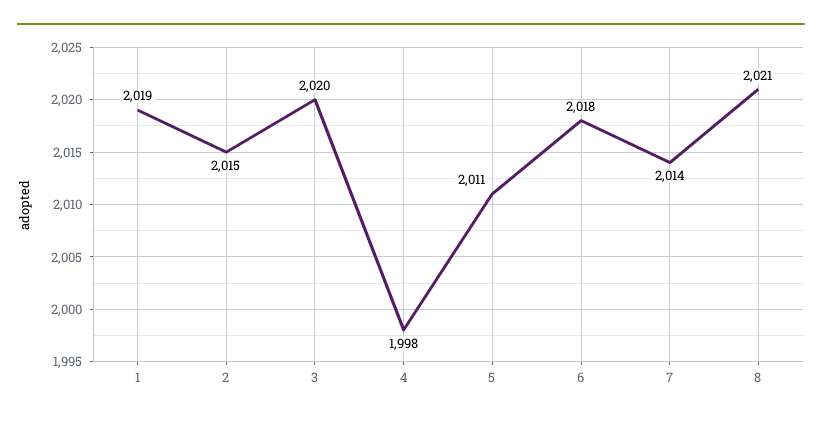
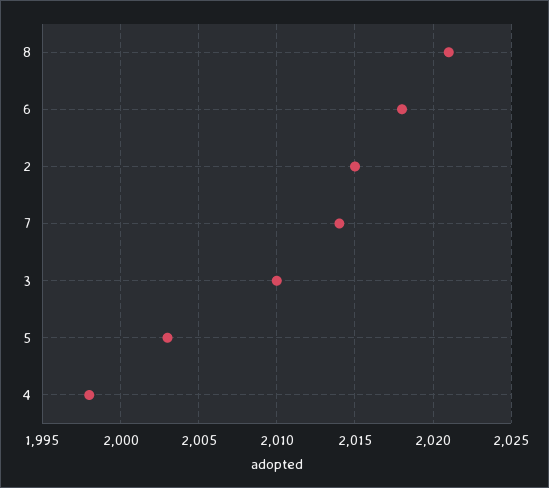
1: 2019 -> none
3: 2020 -> 2010
5: 2011 -> 2003

